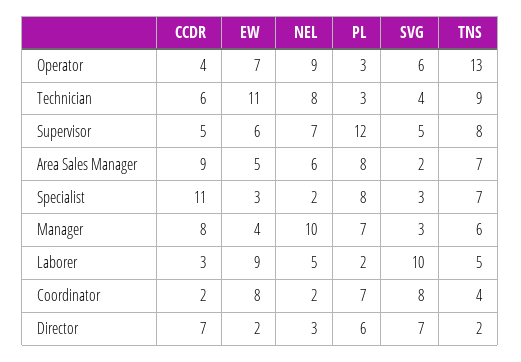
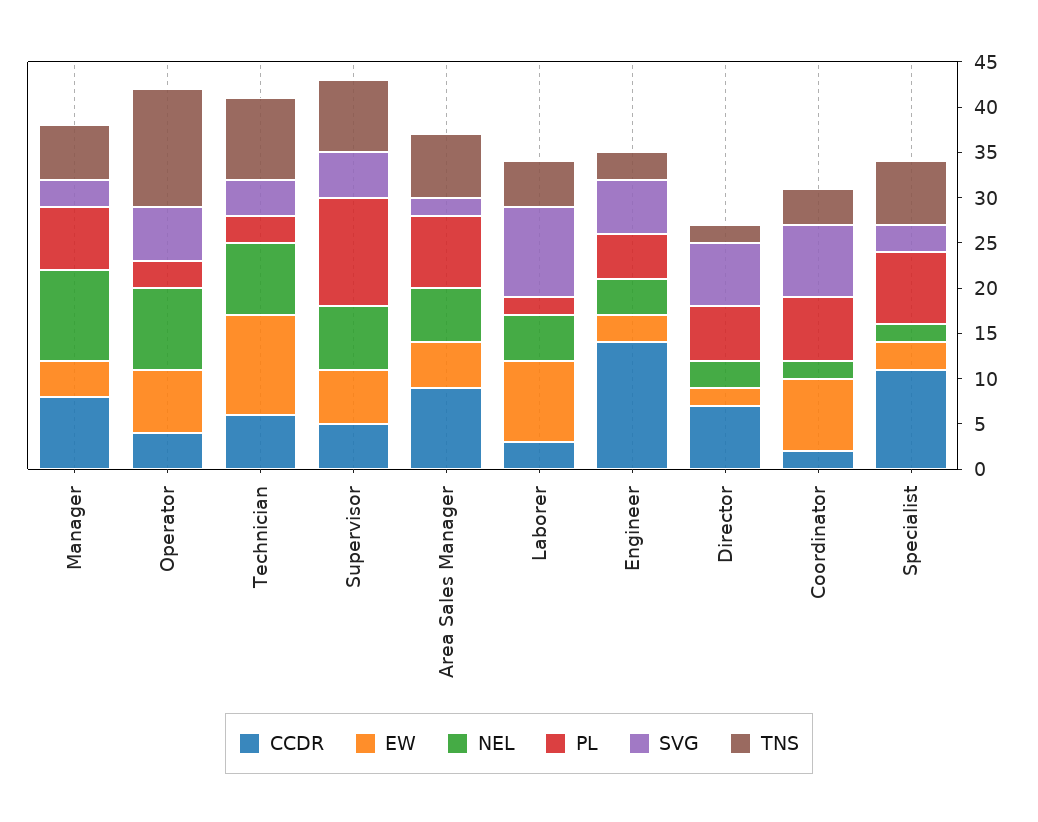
CCDR, Engineer: none -> 14
EW, Engineer: none -> 3
NEL, Engineer: none -> 4
PL, Engineer: none -> 5
SVG, Engineer: none -> 6
TNS, Engineer: none -> 3

